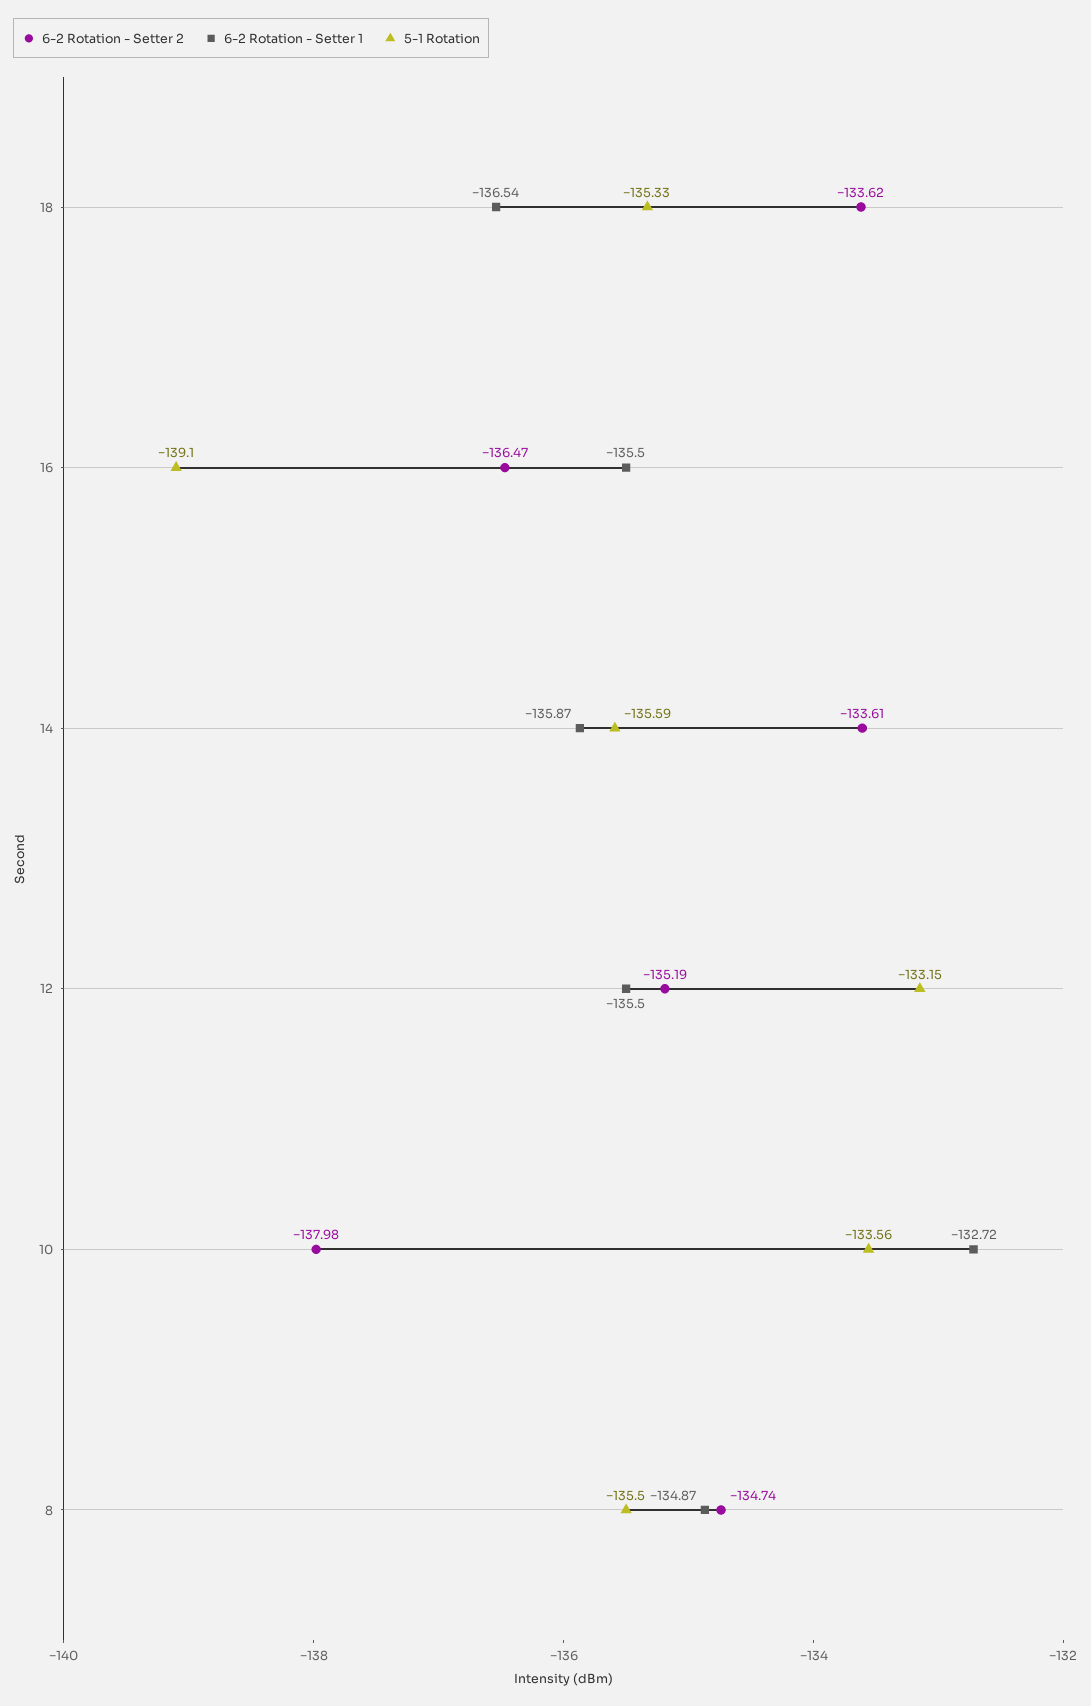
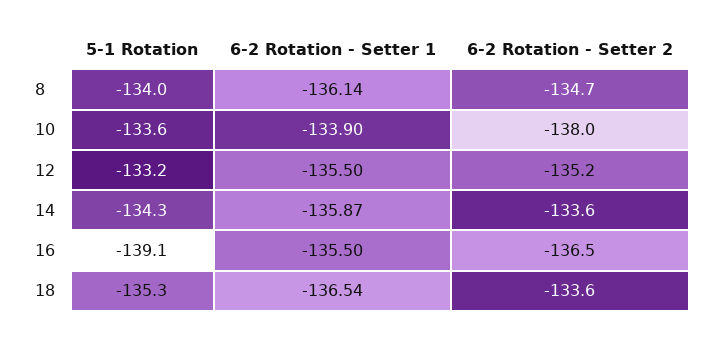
5-1 Rotation, 14: -135.59 -> -134.3
6-2 Rotation - Setter 1, 10: -132.72 -> -133.9
6-2 Rotation - Setter 1, 8: -134.87 -> -136.14
5-1 Rotation, 8: -135.5 -> -134

